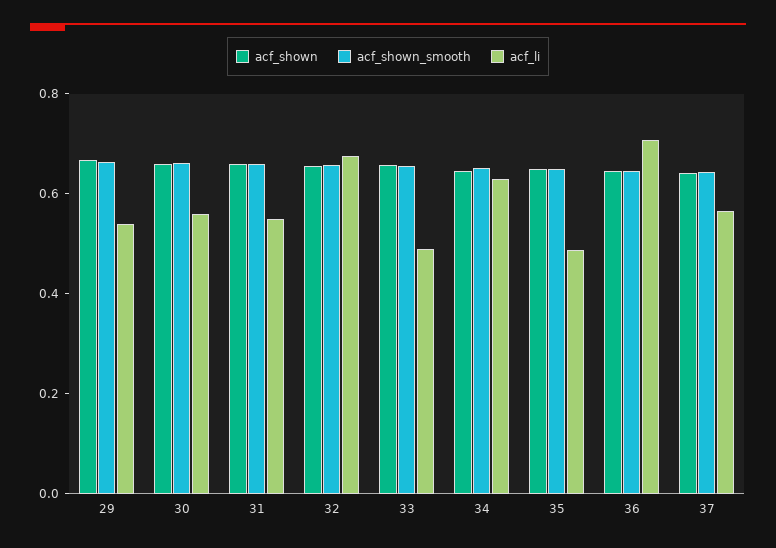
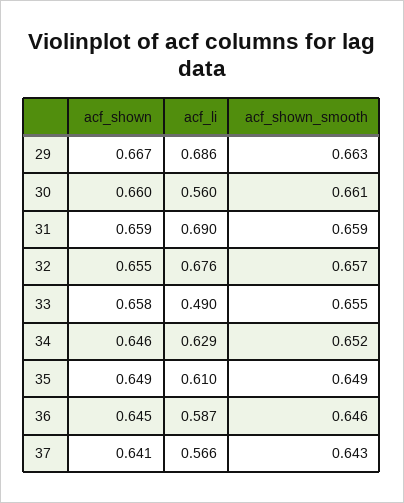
acf_li, 29: 0.55 -> 0.686
acf_li, 31: 0.55 -> 0.69
acf_li, 35: 0.5 -> 0.61
acf_li, 36: 0.7 -> 0.587

